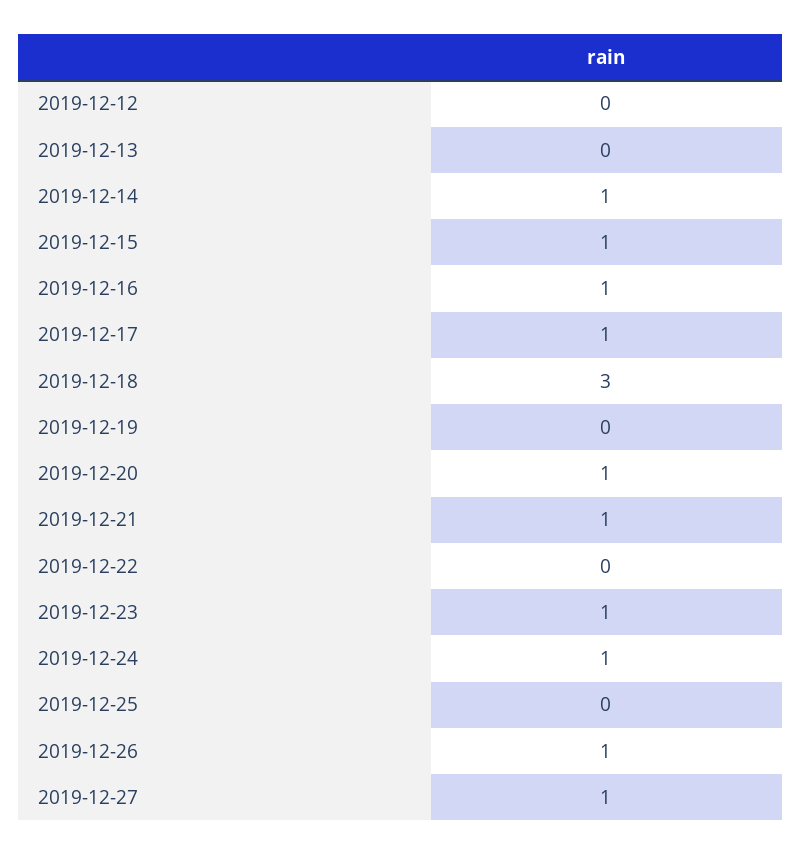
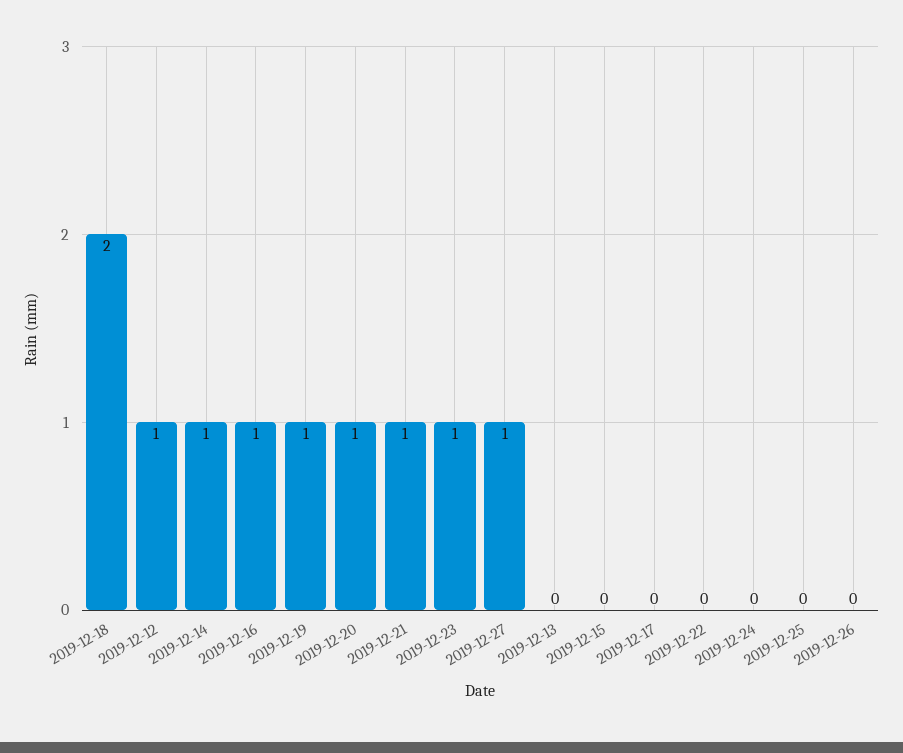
2019-12-12: 0 -> 1
2019-12-15: 1 -> 0
2019-12-17: 1 -> 0
2019-12-18: 3 -> 2
2019-12-19: 0 -> 1
2019-12-24: 1 -> 0
2019-12-26: 1 -> 0

